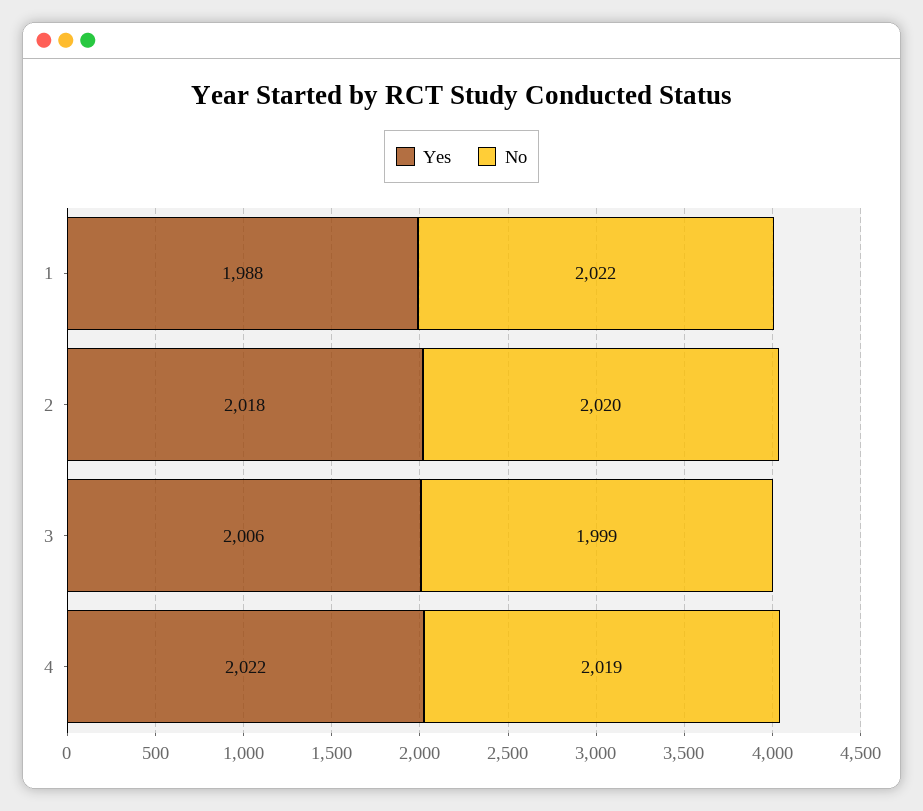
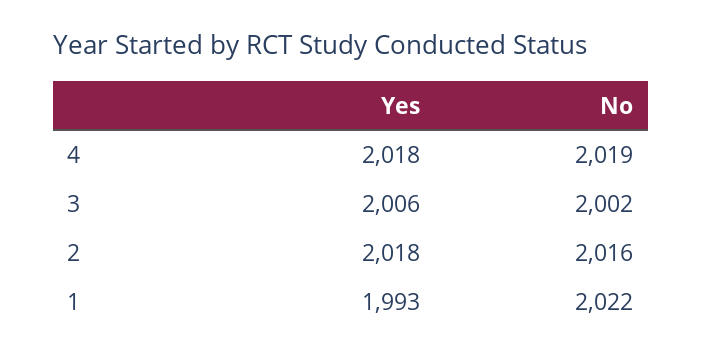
Yes, 1: 1988 -> 1993
No, 2: 2020 -> 2016
No, 3: 1999 -> 2002
Yes, 4: 2022 -> 2018

